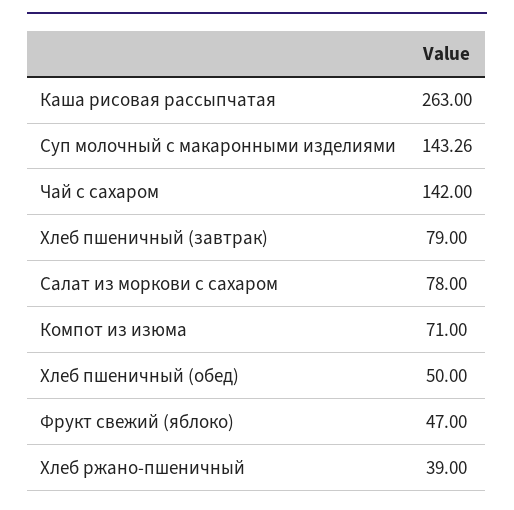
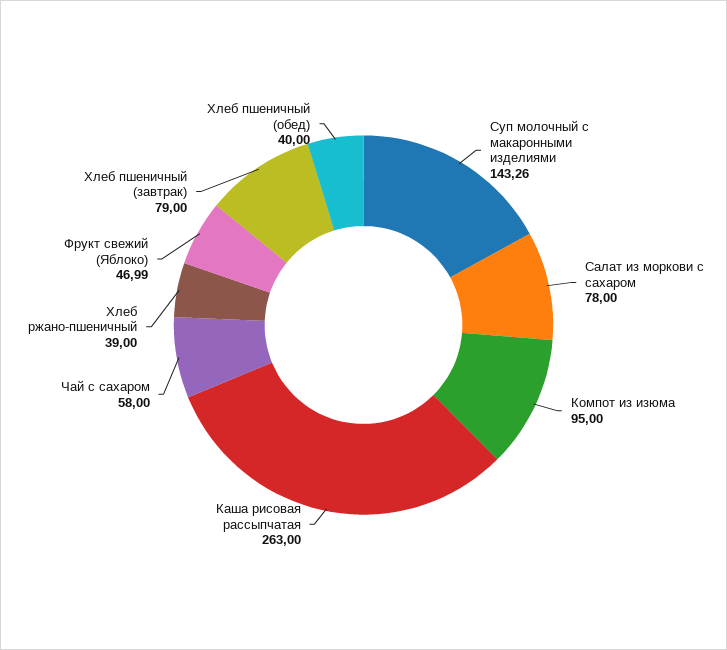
Чай с сахаром: 142 -> 58
Компот из изюма: 71 -> 95
Хлеб пшеничный (обед): 50 -> 40
Фрукт свежий (яблоко): 47 -> 46.99

